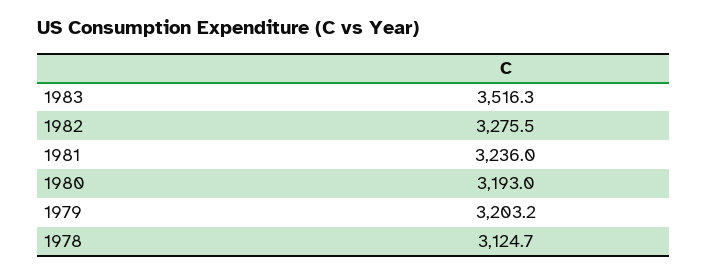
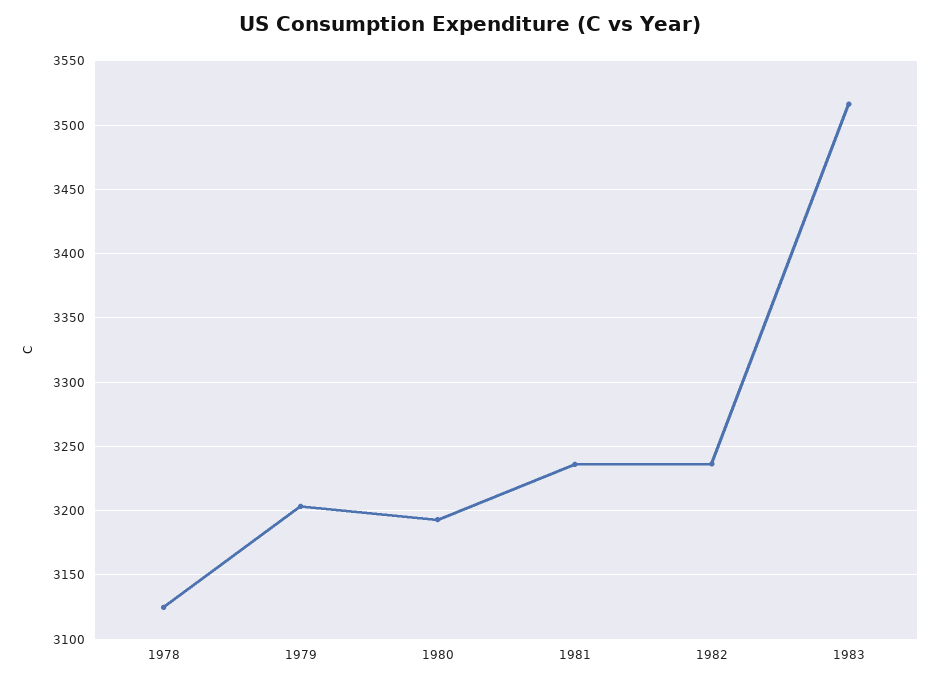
1982: 3275.5 -> 3235

